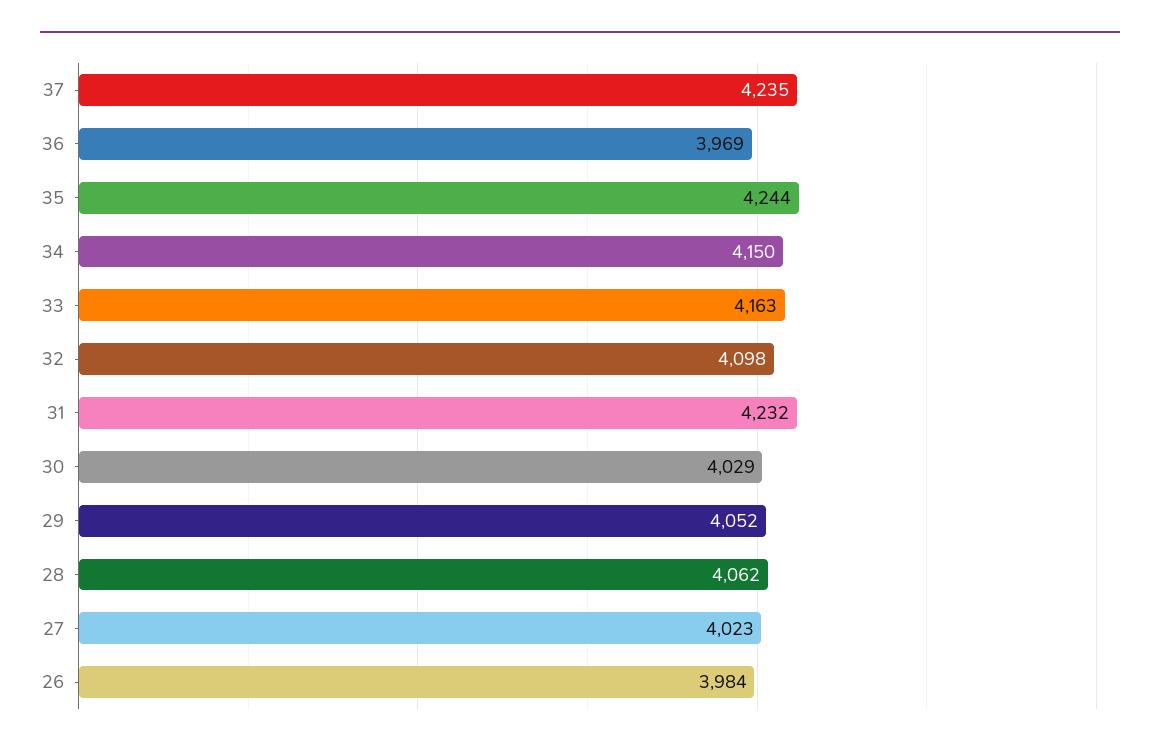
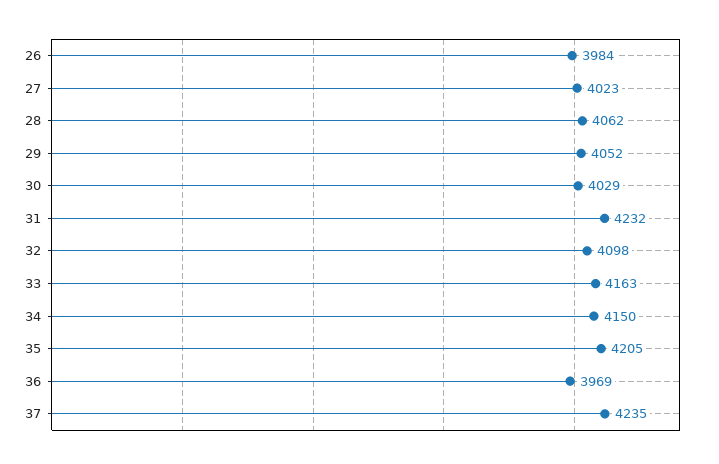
35: 4244 -> 4205

